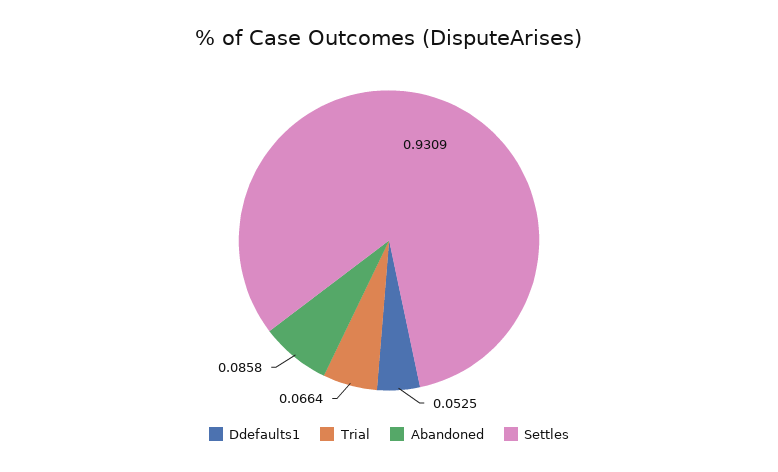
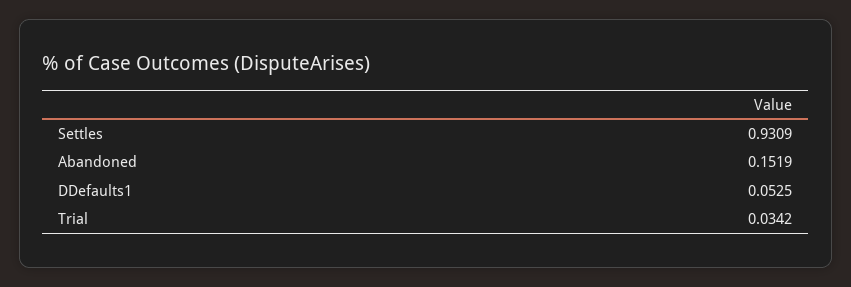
Trial: 0.0664 -> 0.0342
Abandoned: 0.0858 -> 0.1519

